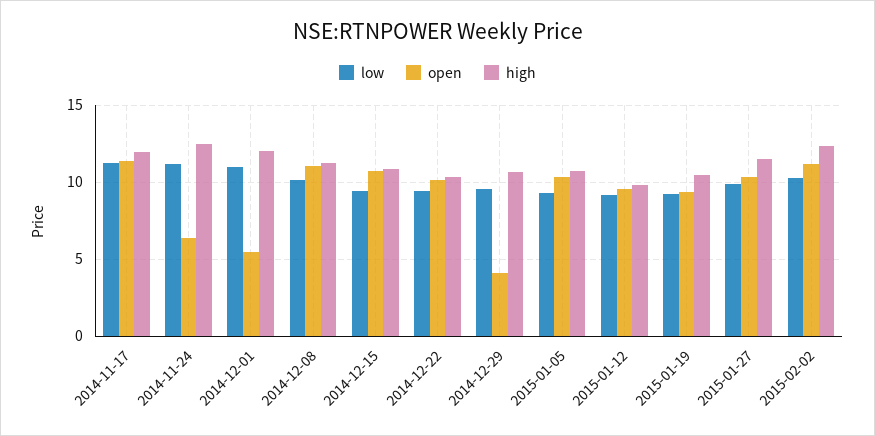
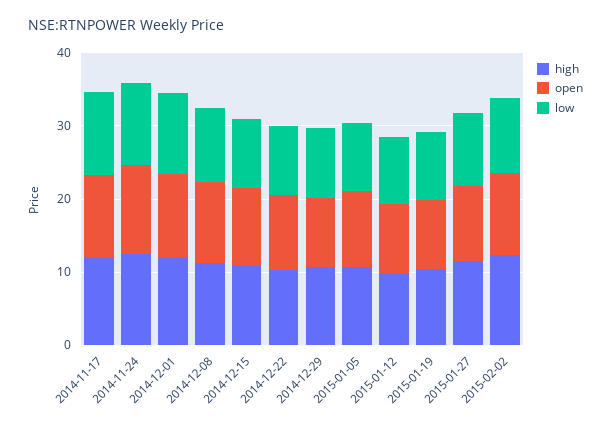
open, 2014-11-24: 6.5 -> 12
open, 2014-12-01: 5.5 -> 12
open, 2014-12-29: 4 -> 10

